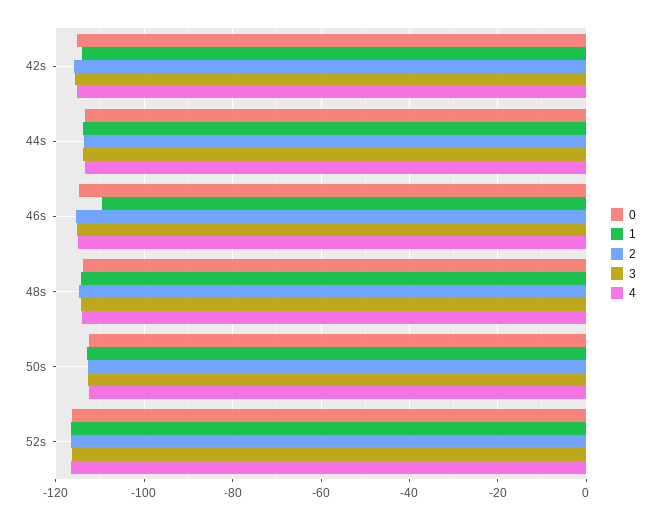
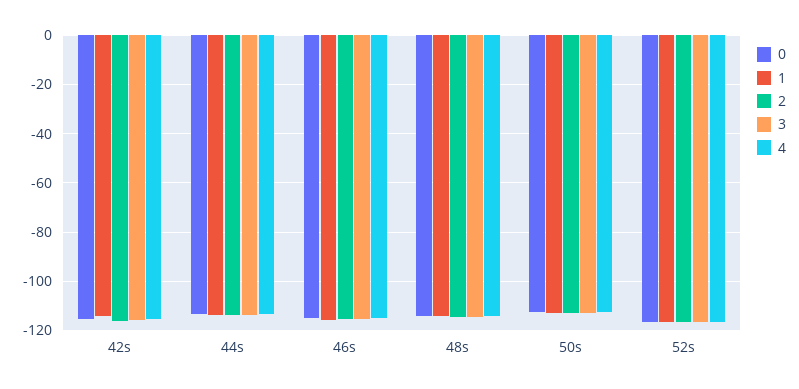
1, 46s: -110 -> -115

